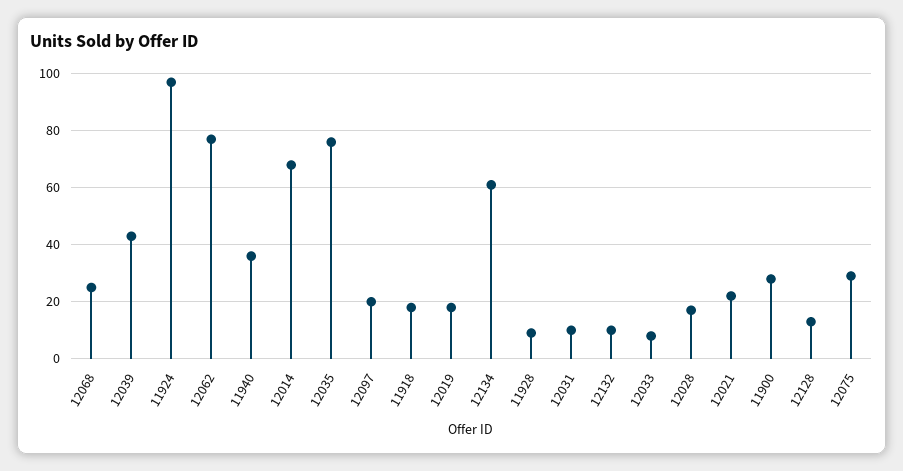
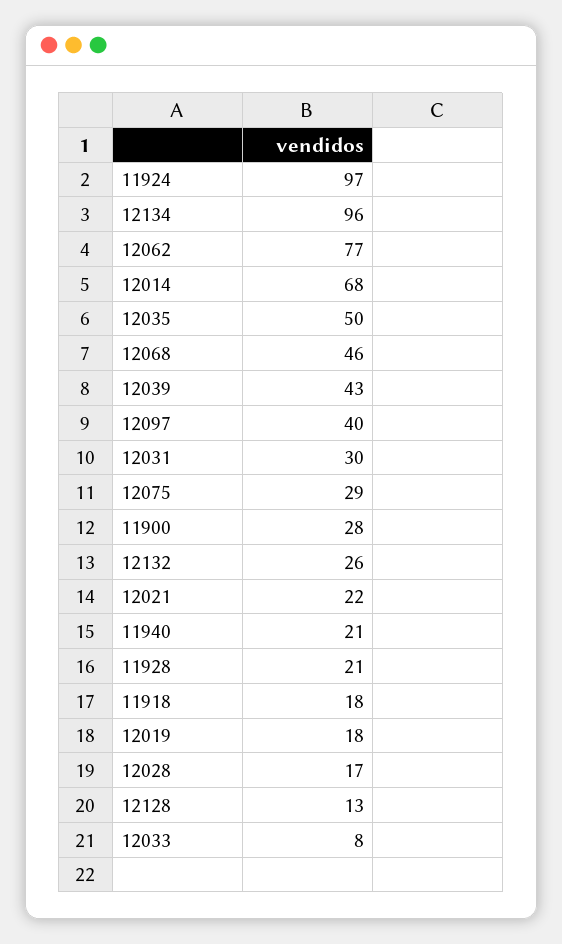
12068: 25 -> 46
11940: 35 -> 21
12035: 75 -> 50
12097: 20 -> 40
12134: 60 -> 96
11928: 10 -> 21
12031: 10 -> 30
12132: 10 -> 26

